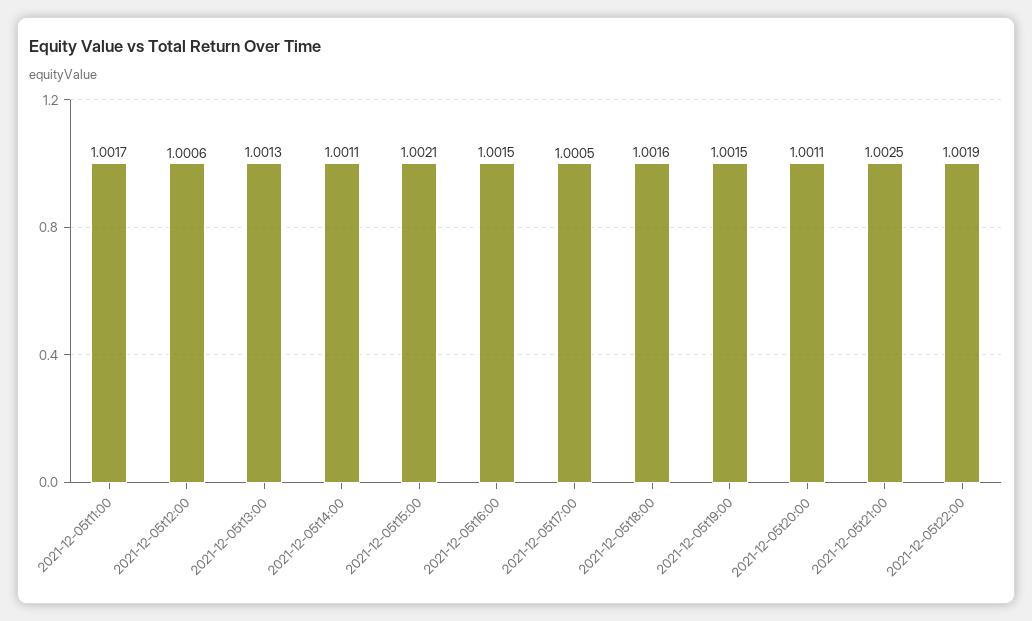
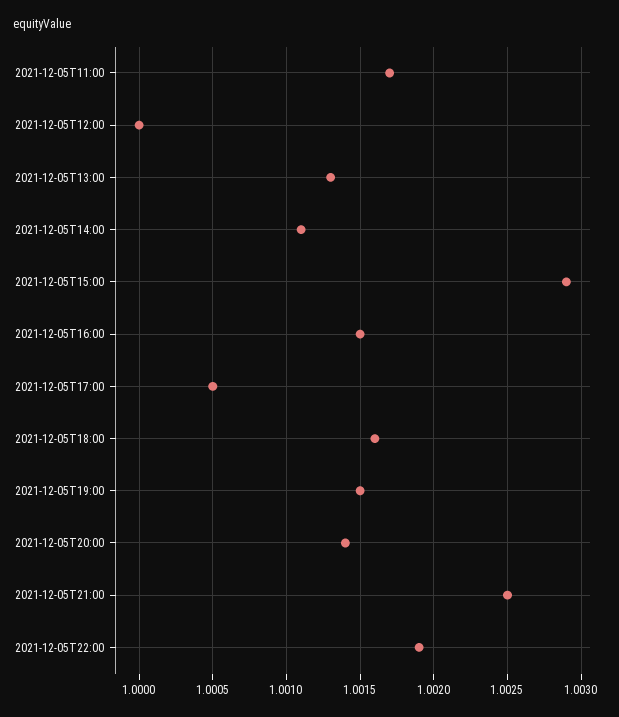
2021-12-05t12:00: 1.0006 -> 1
2021-12-05t15:00: 1.0021 -> 1.0029
2021-12-05t20:00: 1.0011 -> 1.0014

